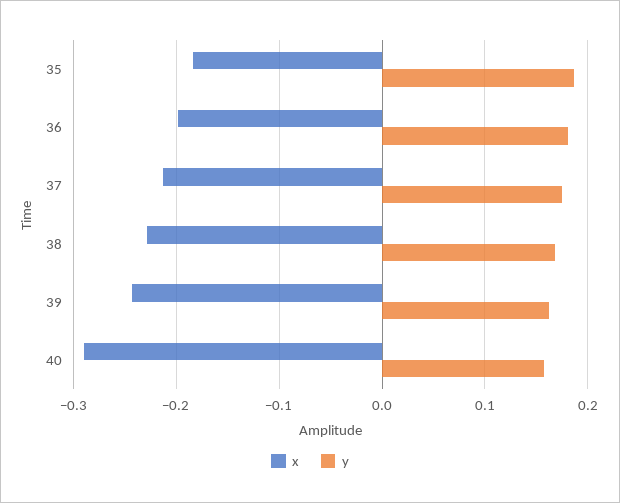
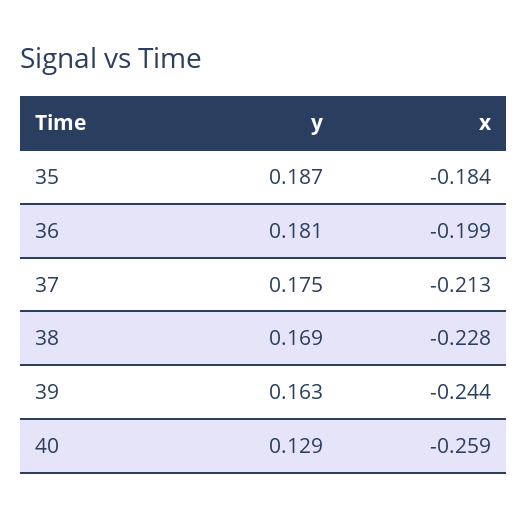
x, 40: -0.29 -> -0.259
y, 40: 0.16 -> 0.129

